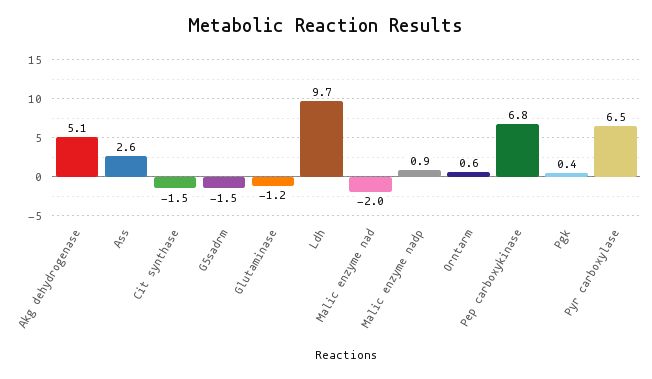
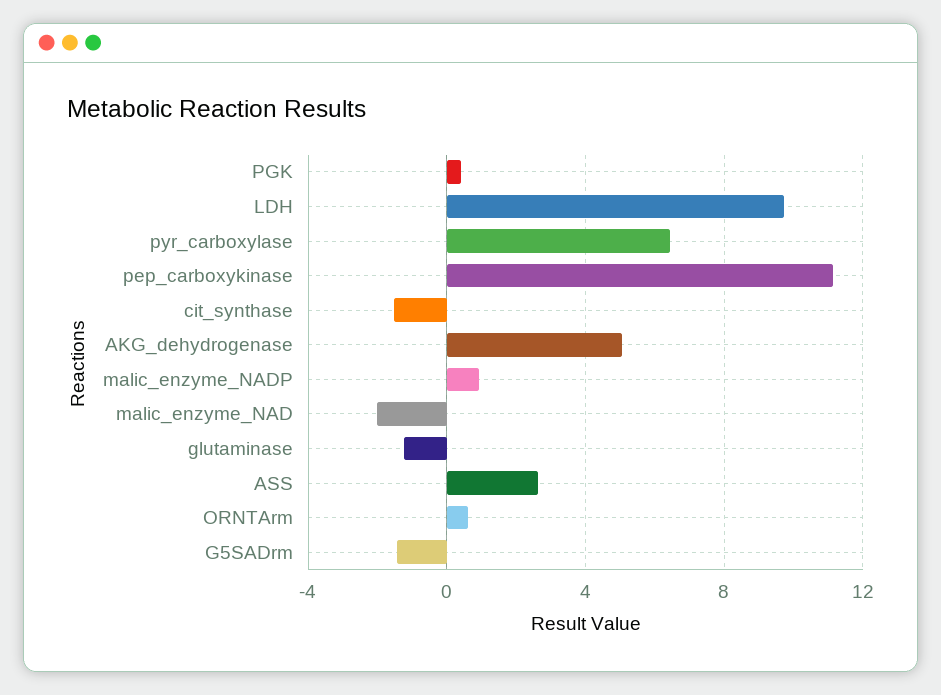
Pep carboxykinase: 6.8 -> 11

